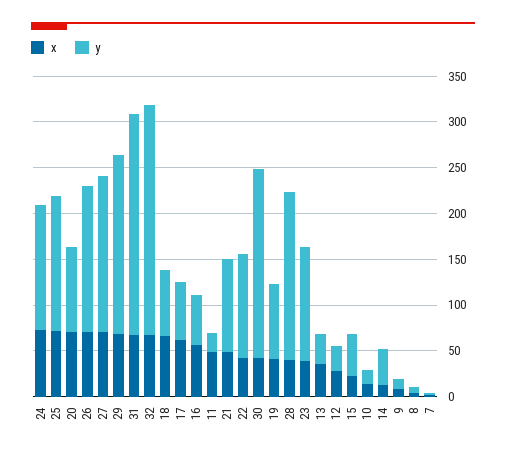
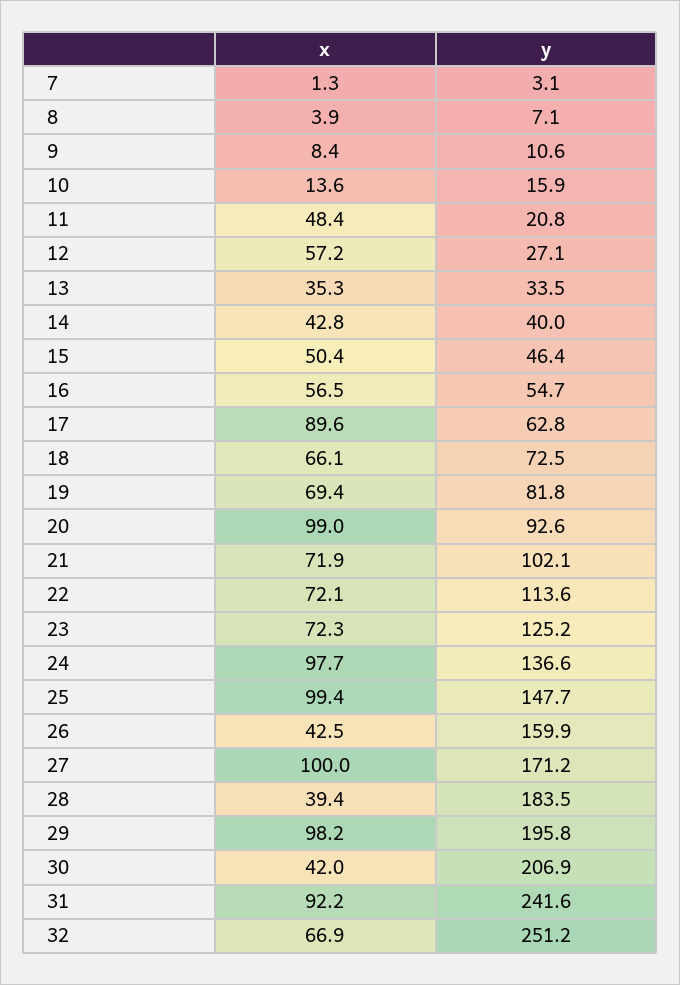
x, 24: 70 -> 97.7
x, 25: 70 -> 99.4
x, 20: 70 -> 99
x, 26: 70 -> 42.5
x, 27: 70 -> 100
x, 29: 70 -> 98.2
x, 31: 70 -> 92.2
x, 17: 60 -> 89.6
x, 21: 50 -> 71.9
x, 22: 40 -> 72.1
x, 19: 40 -> 69.4
x, 23: 40 -> 72.3
x, 12: 30 -> 57.2
x, 15: 20 -> 50.4
x, 14: 10 -> 42.8

